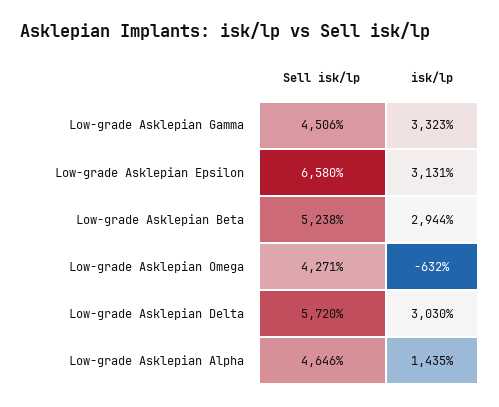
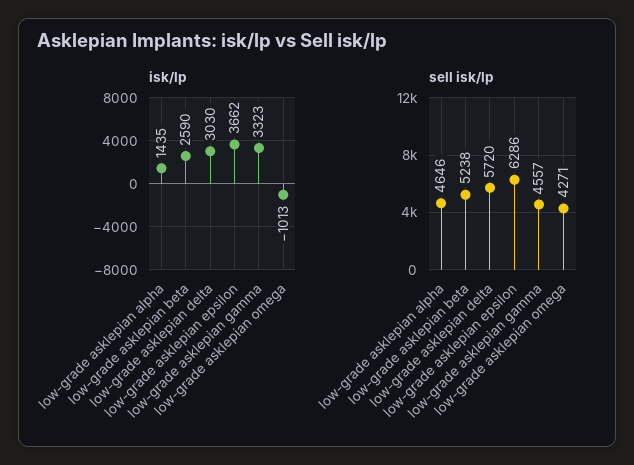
Sell isk/lp, Low-grade Asklepian Gamma: 4506 -> 4557
Sell isk/lp, Low-grade Asklepian Epsilon: 6580 -> 6286
isk/lp, Low-grade Asklepian Epsilon: 3131 -> 3662
isk/lp, Low-grade Asklepian Beta: 2944 -> 2590
isk/lp, Low-grade Asklepian Omega: -632 -> -1013

